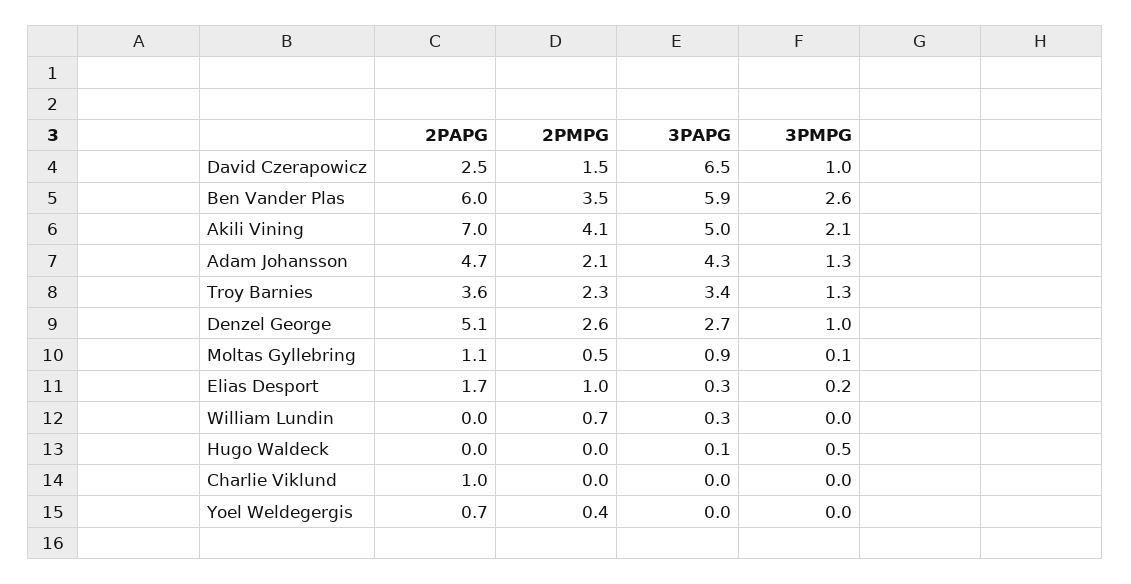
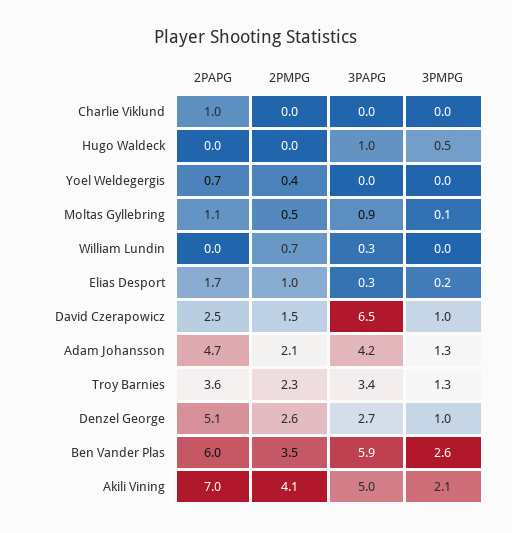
3PAPG, Adam Johansson: 4.3 -> 4.2
3PAPG, Hugo Waldeck: 0.1 -> 1

